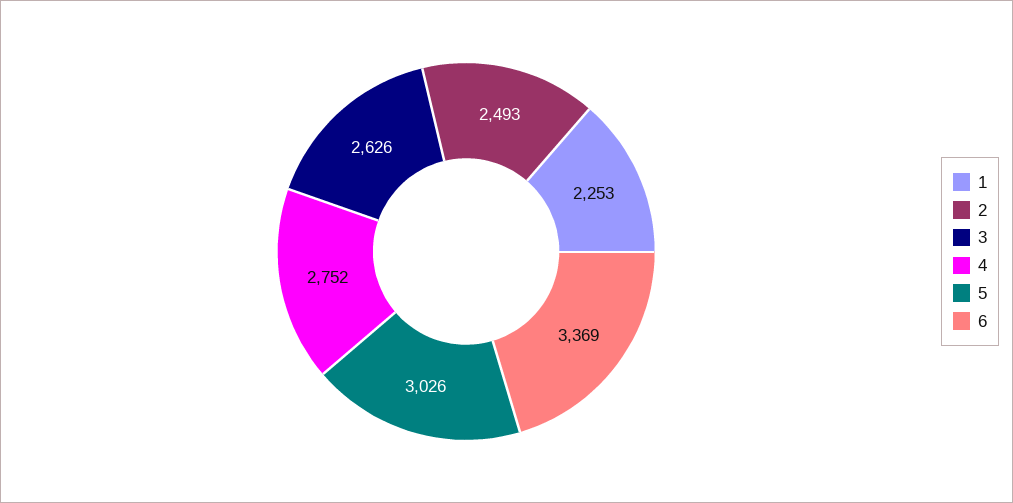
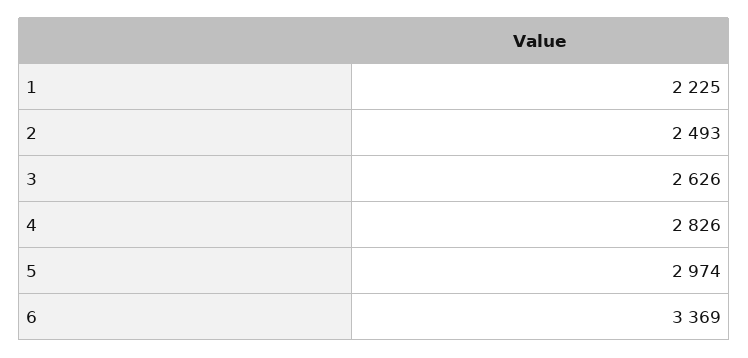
1: 2253 -> 2225
4: 2752 -> 2826
5: 3026 -> 2974

